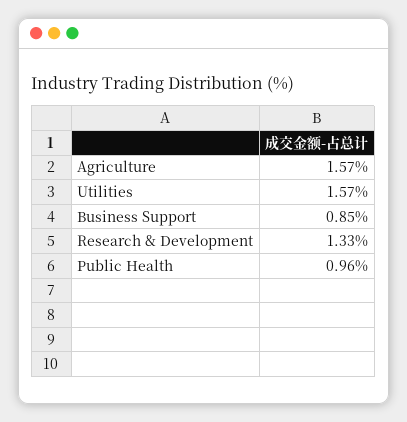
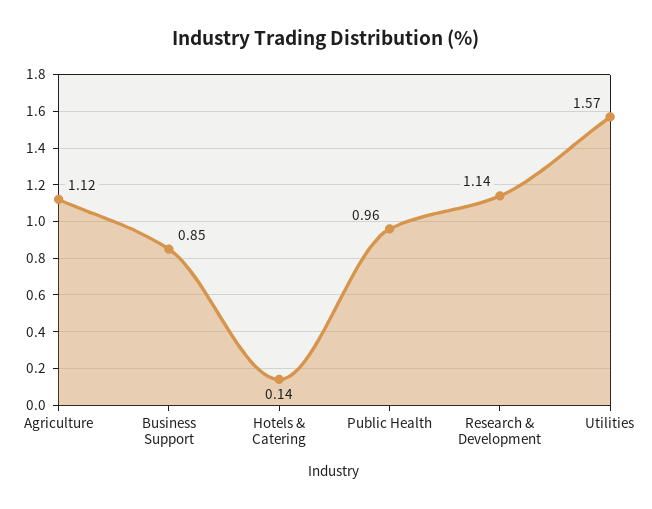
Agriculture: 1.57 -> 1.12
Research & Development: 1.33 -> 1.14
Hotels & Catering: none -> 0.14

